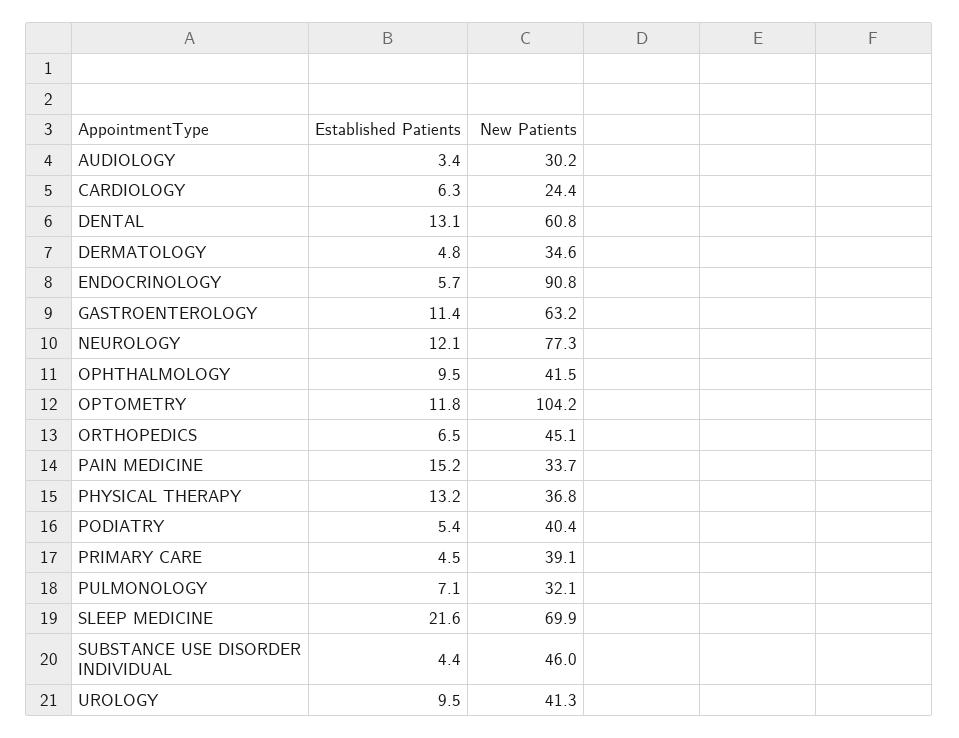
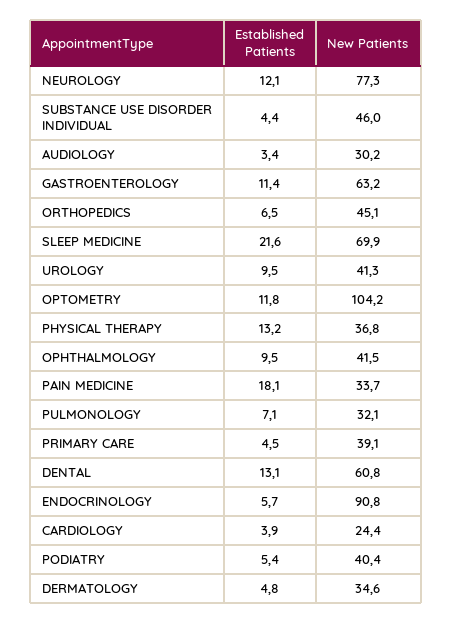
Established Patients, CARDIOLOGY: 6.3 -> 3.9
Established Patients, PAIN MEDICINE: 15.2 -> 18.1

